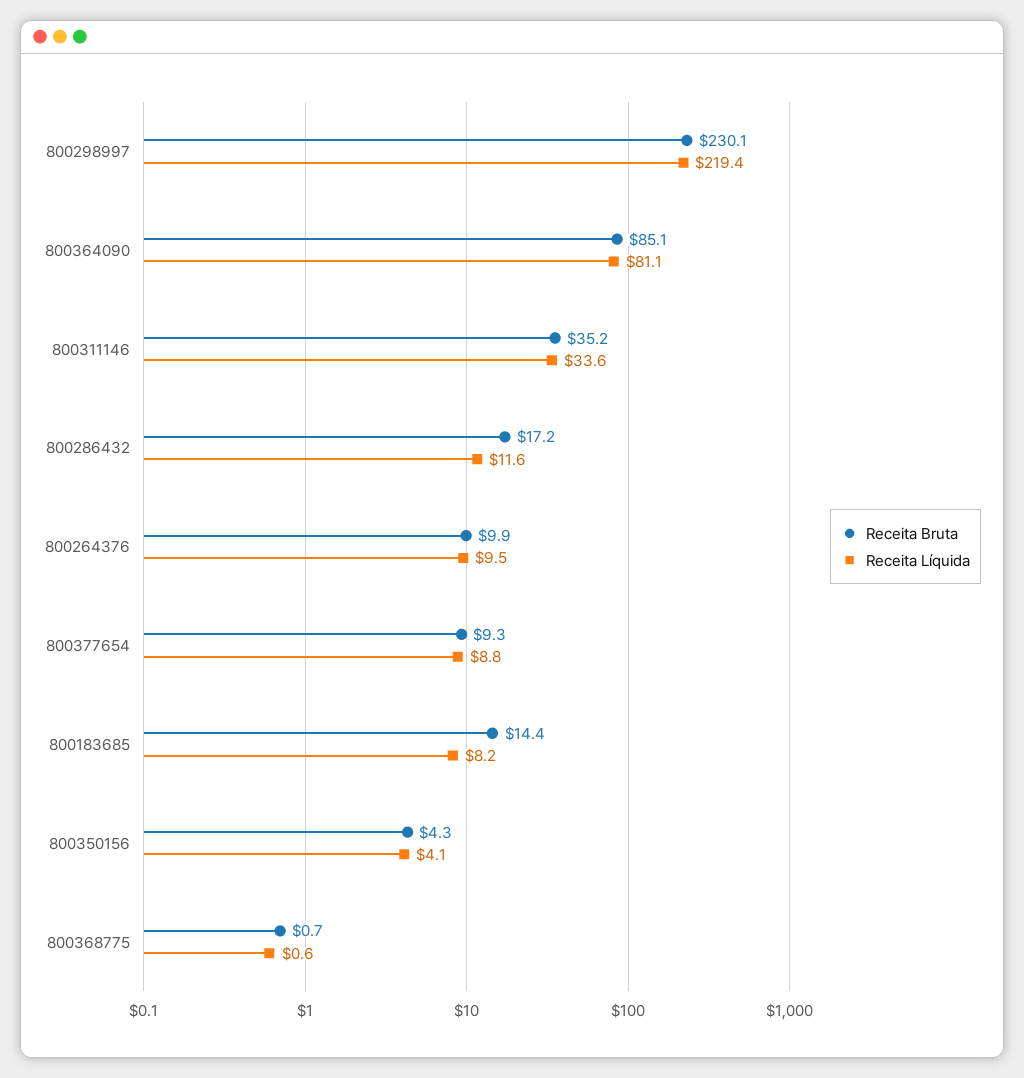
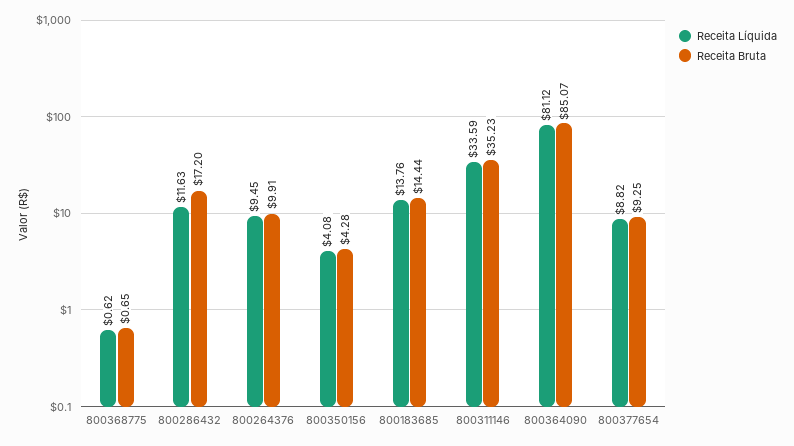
Receita Bruta, 800298997: 230.1 -> none
Receita Líquida, 800298997: 219.4 -> none
Receita Líquida, 800183685: 8.2 -> 13.76

